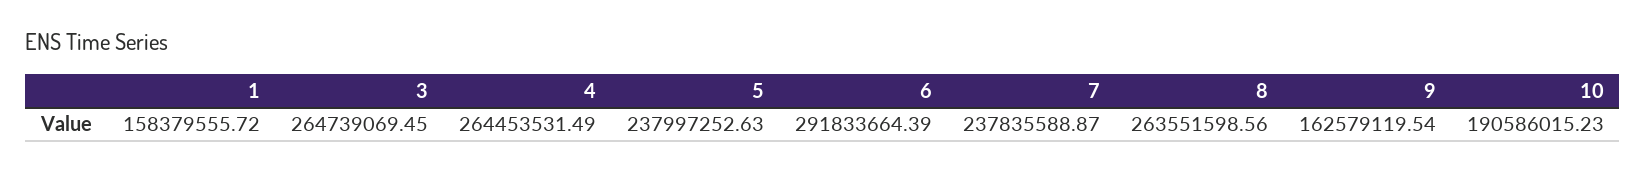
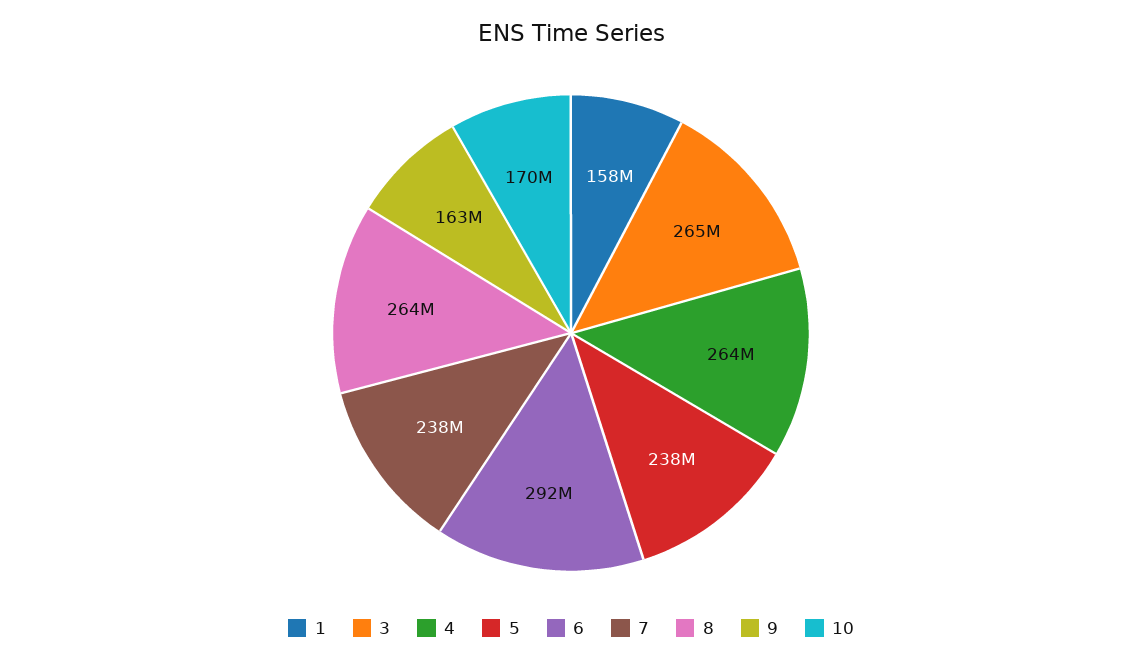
10: 190586015.23 -> 170000000

